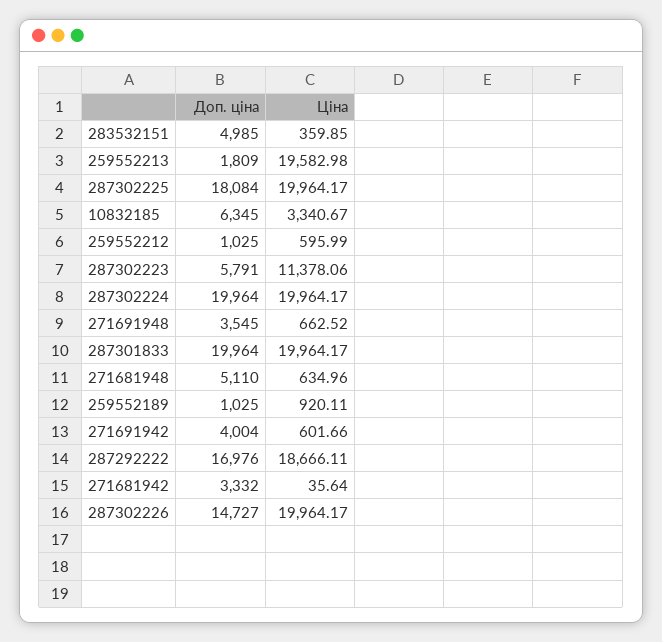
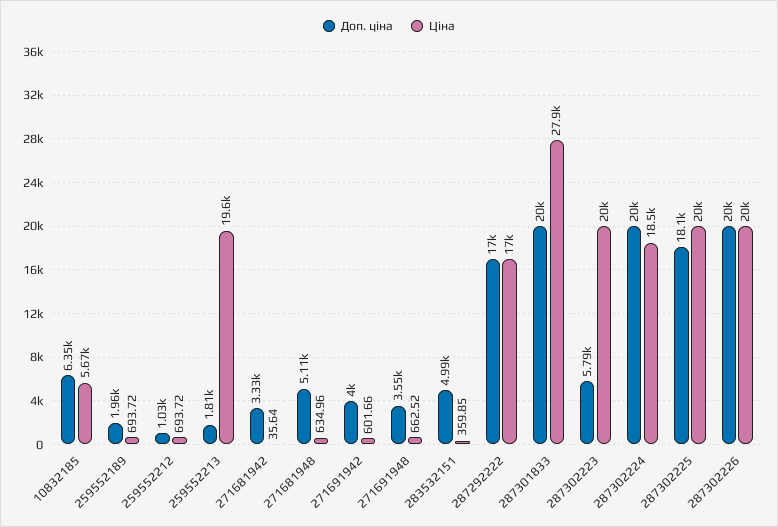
Ціна, 10832185: 3340.67 -> 5670
Ціна, 259552212: 595.99 -> 693.72
Ціна, 287302223: 11378.06 -> 20000
Ціна, 287302224: 19964.17 -> 18500
Ціна, 287301833: 19964.17 -> 27900
Доп. ціна, 259552189: 1025 -> 1960
Ціна, 259552189: 920.11 -> 693.72
Ціна, 287292222: 18666.11 -> 17000
Доп. ціна, 287302226: 14727 -> 20000

